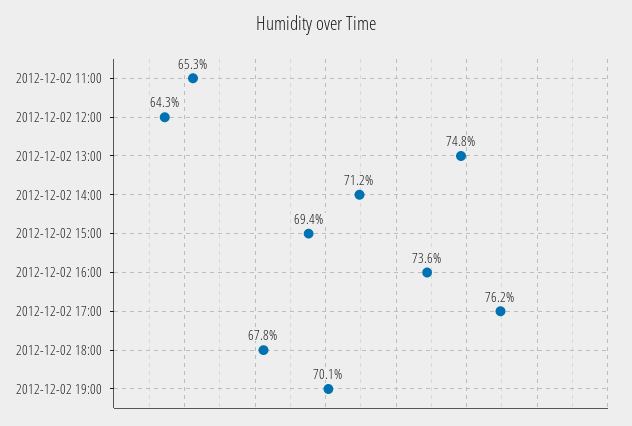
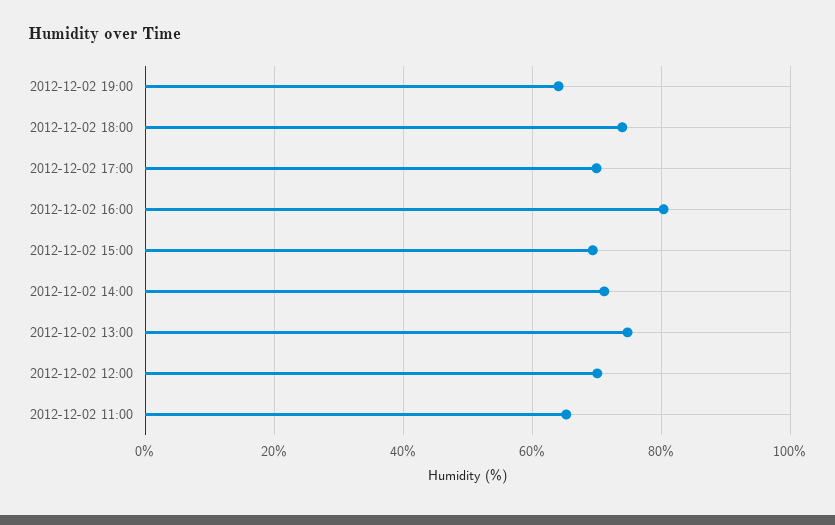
2012-12-02 12:00: 64.3 -> 70
2012-12-02 16:00: 73.6 -> 80
2012-12-02 17:00: 76.2 -> 70
2012-12-02 18:00: 67.8 -> 74
2012-12-02 19:00: 70.1 -> 64

